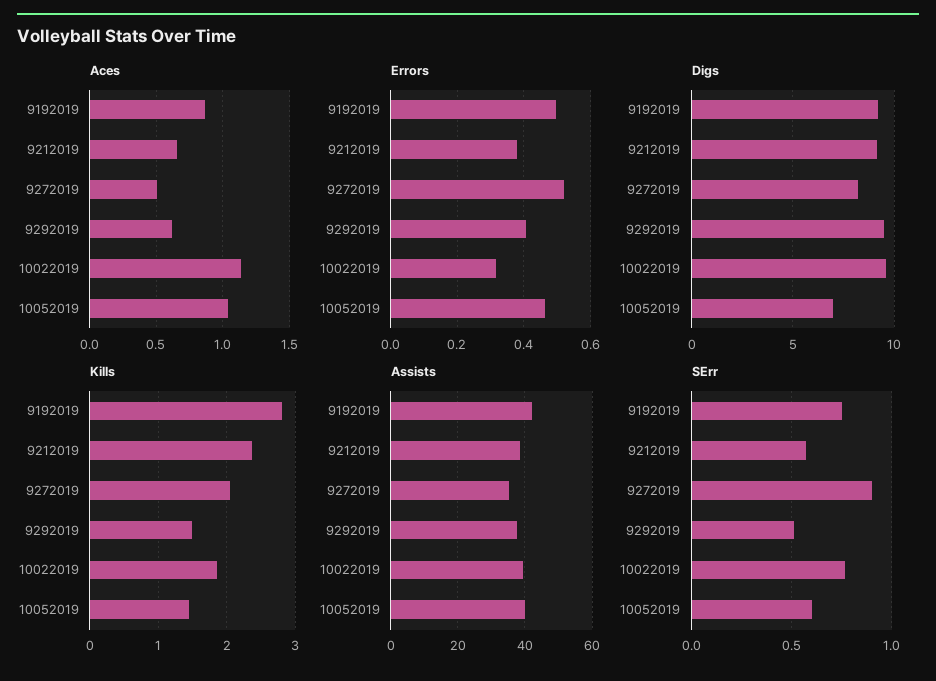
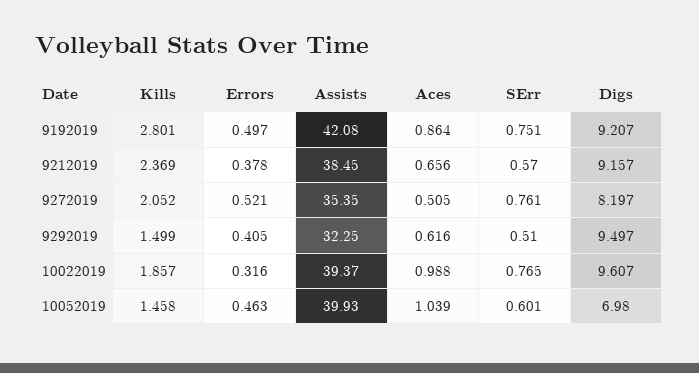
Aces, 10022019: 1.15 -> 0.988
Assists, 9292019: 38 -> 32.25
SErr, 9272019: 0.9 -> 0.761

